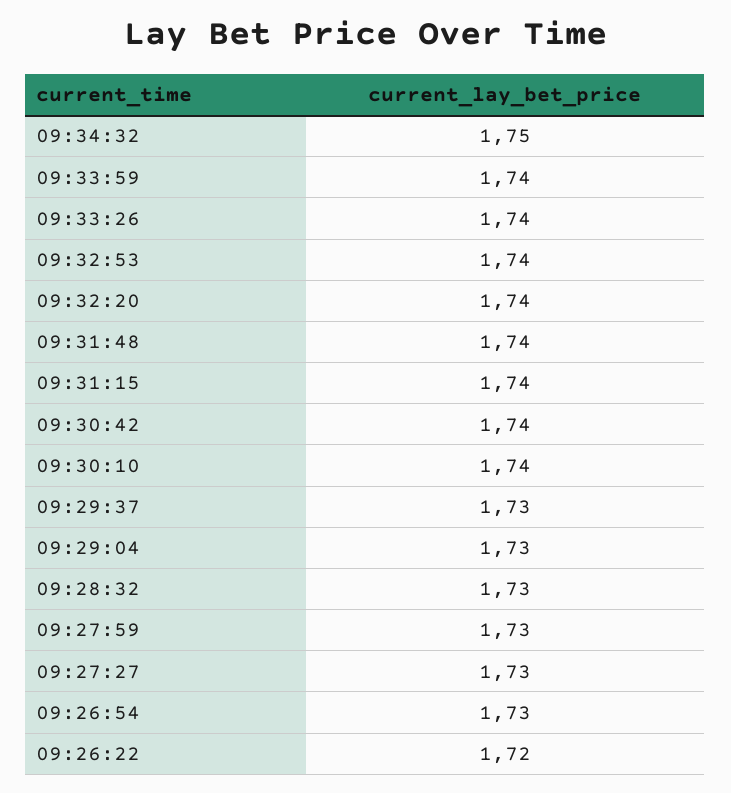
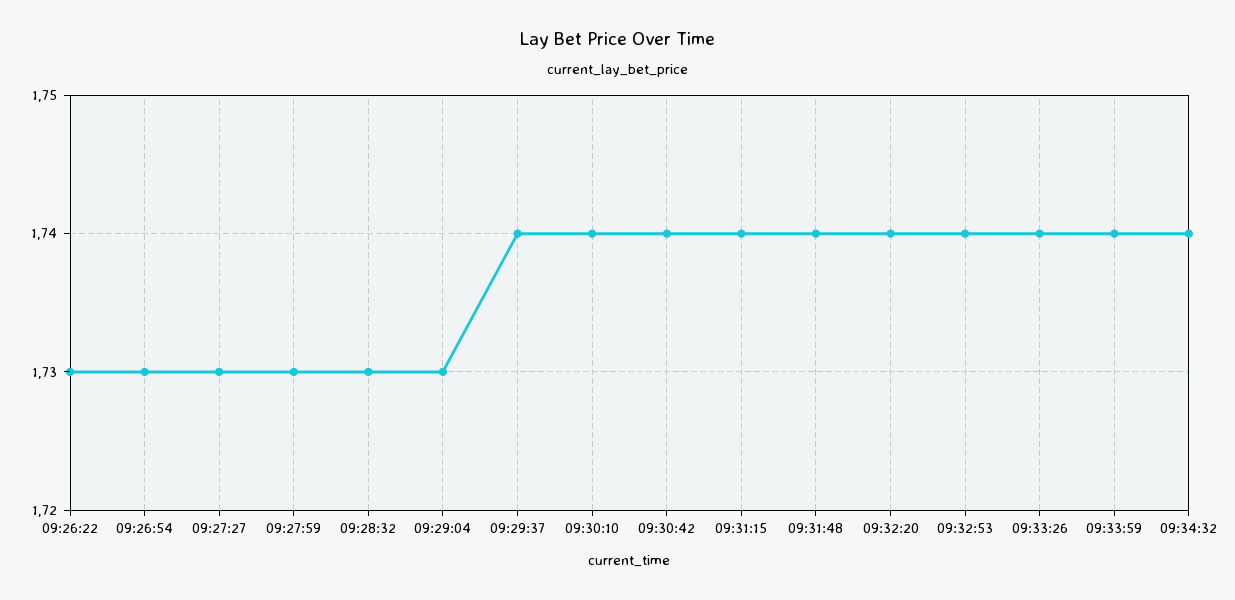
09:34:32: 1.75 -> 1.74
09:29:37: 1.73 -> 1.74
09:26:22: 1.72 -> 1.73

